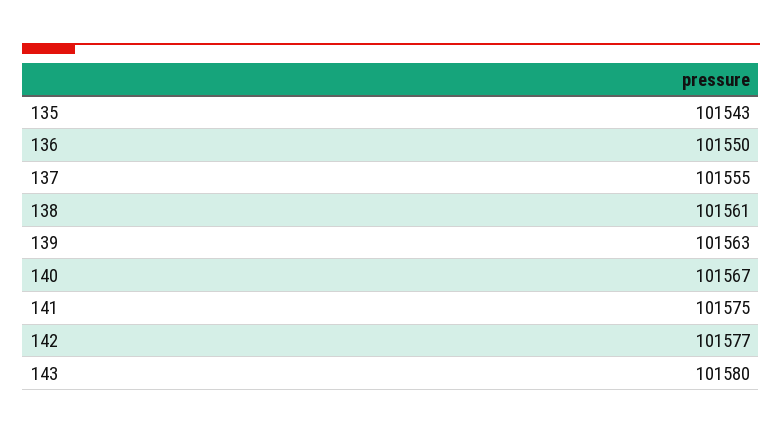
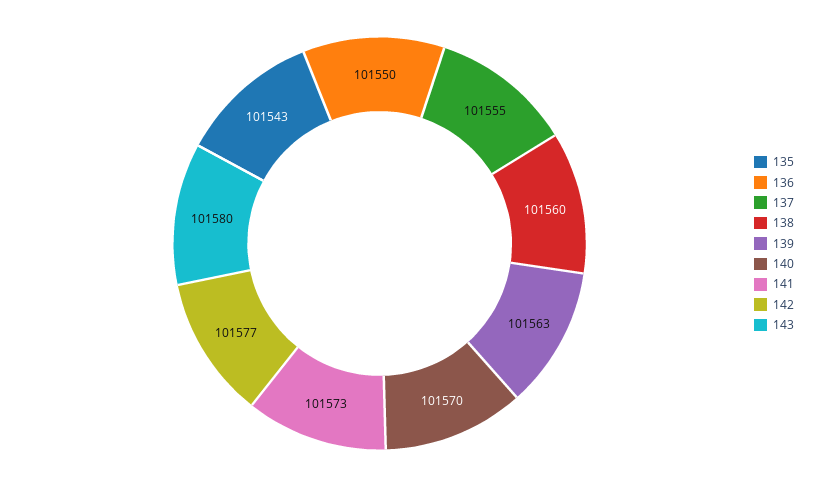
138: 101561 -> 101560
140: 101567 -> 101570
141: 101575 -> 101573

